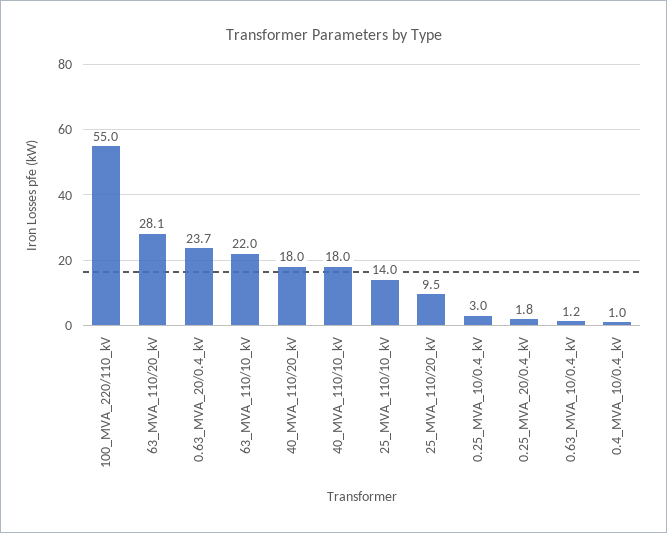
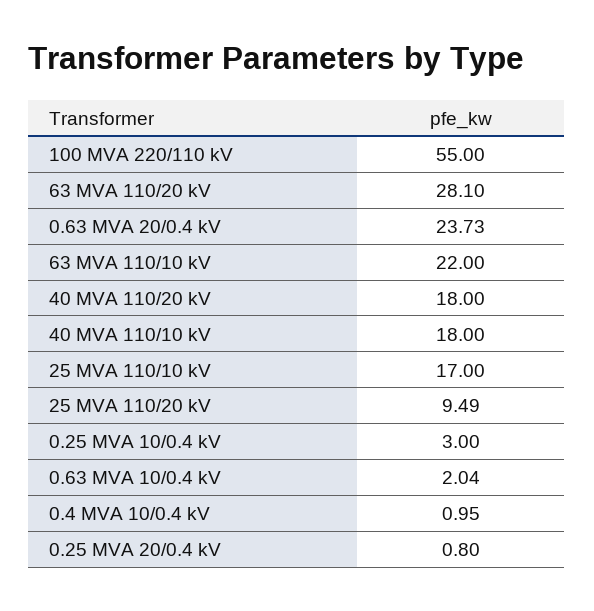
25_MVA_110/10_kV: 14 -> 17
0.25_MVA_20/0.4_kV: 1.8 -> 0.8
0.63_MVA_10/0.4_kV: 1.2 -> 2.04

